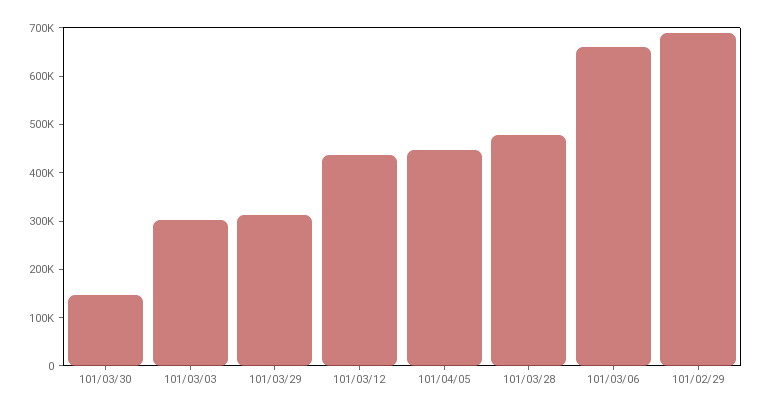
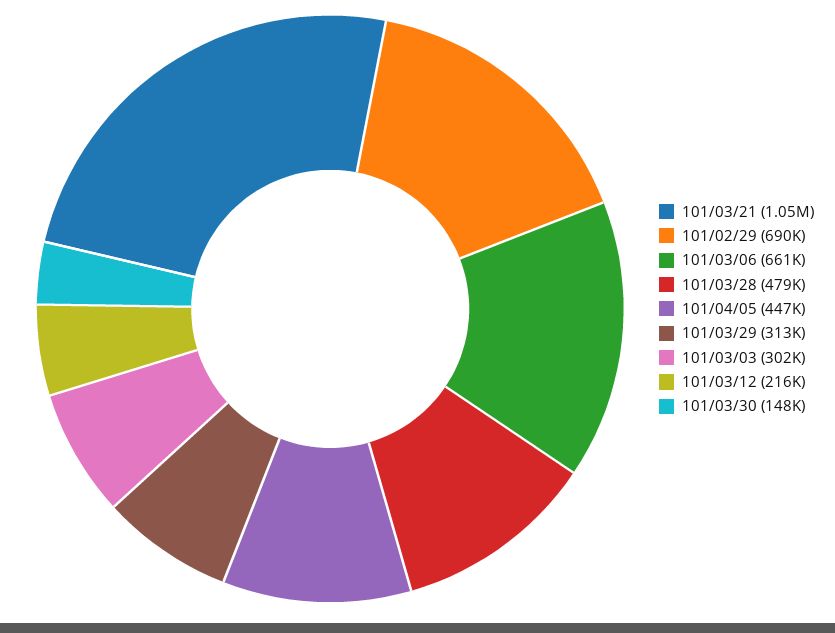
101/03/12: 440000 -> 216000
101/03/21: none -> 1050000

